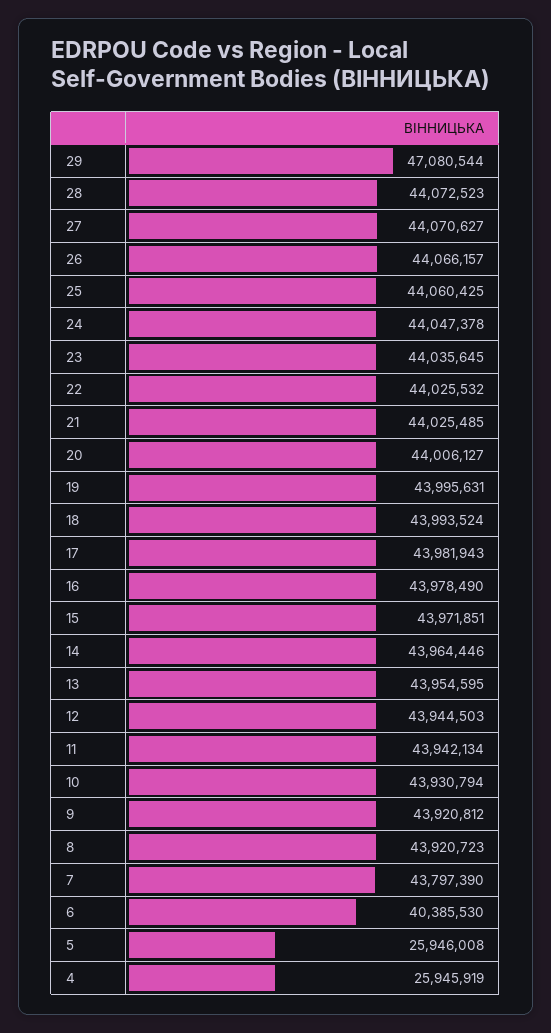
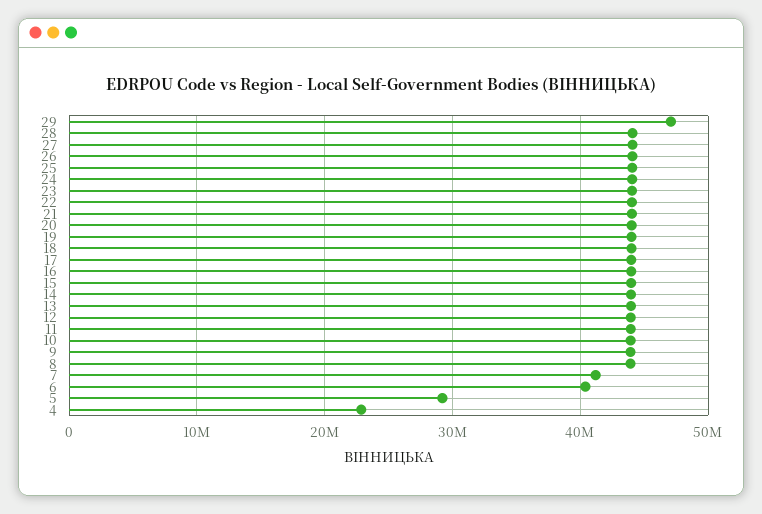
7: 43797390 -> 41000000
5: 25946008 -> 29000000
4: 25945919 -> 23000000

